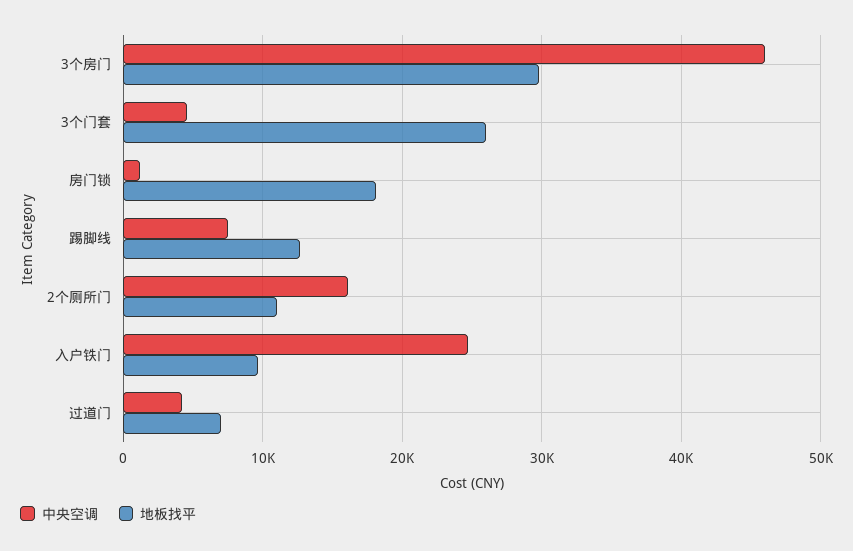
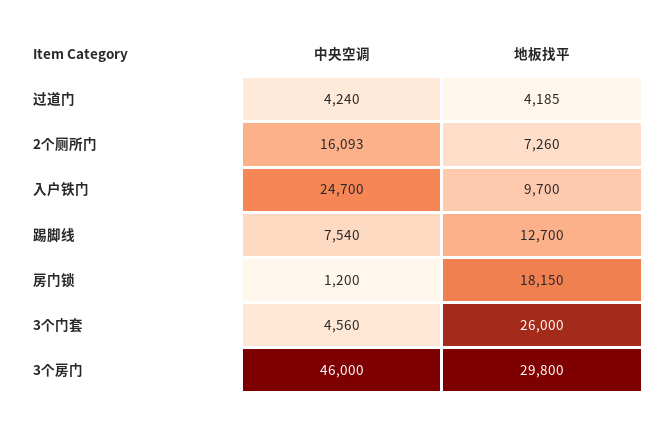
地板找平, 2个厕所门: 11000 -> 7260
地板找平, 过道门: 7000 -> 4185

